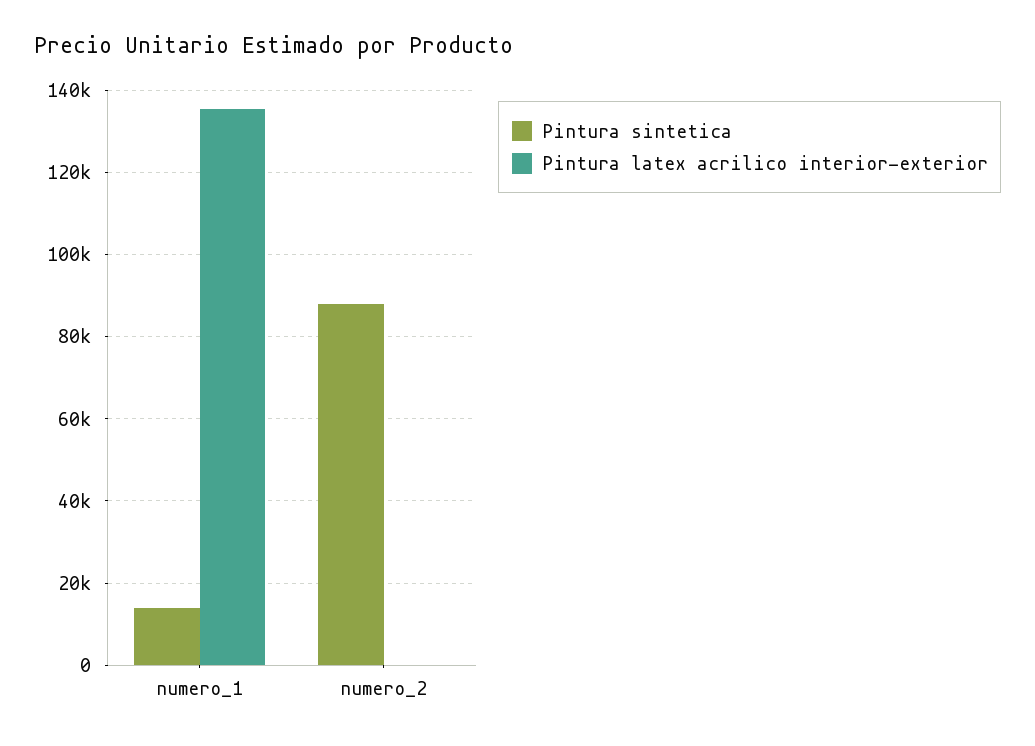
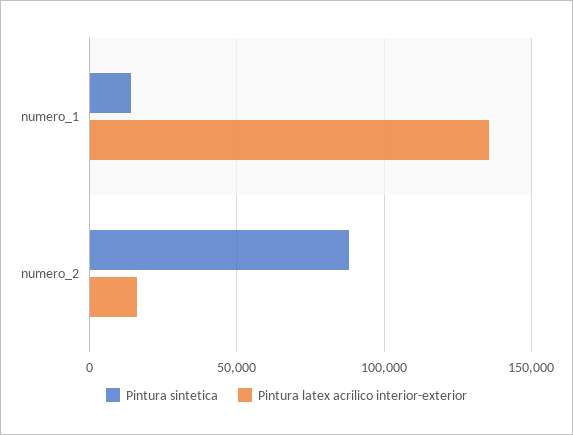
Pintura latex acrilico interior-exterior, numero_2: 0 -> 15000

